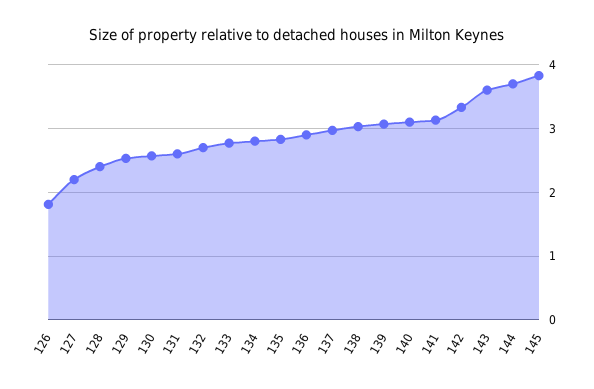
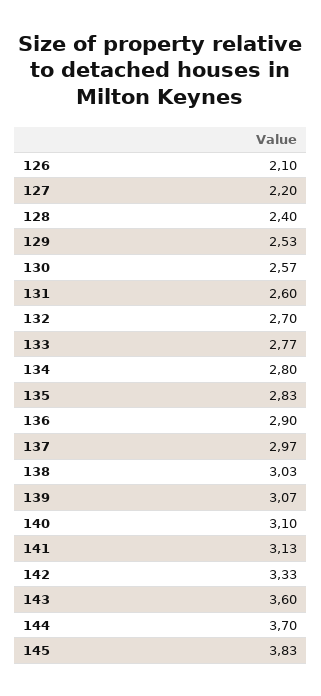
126: 1.8 -> 2.1

